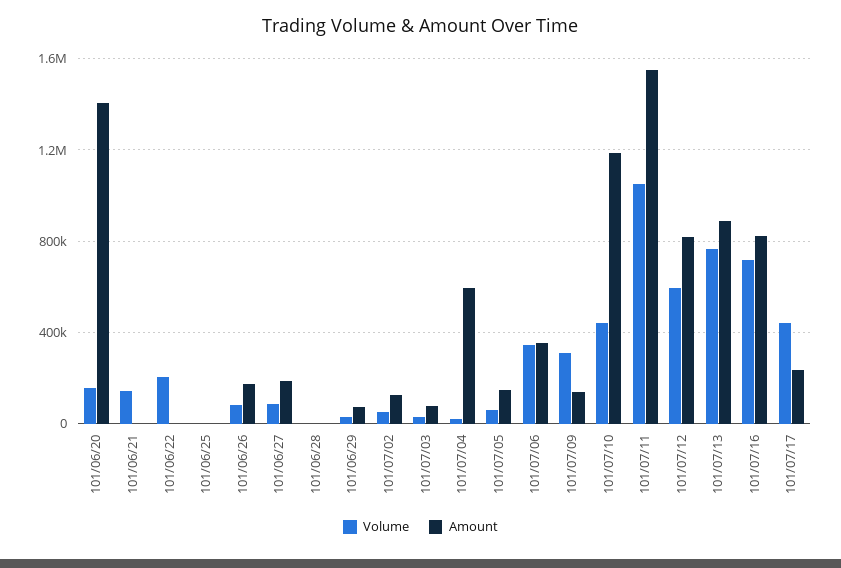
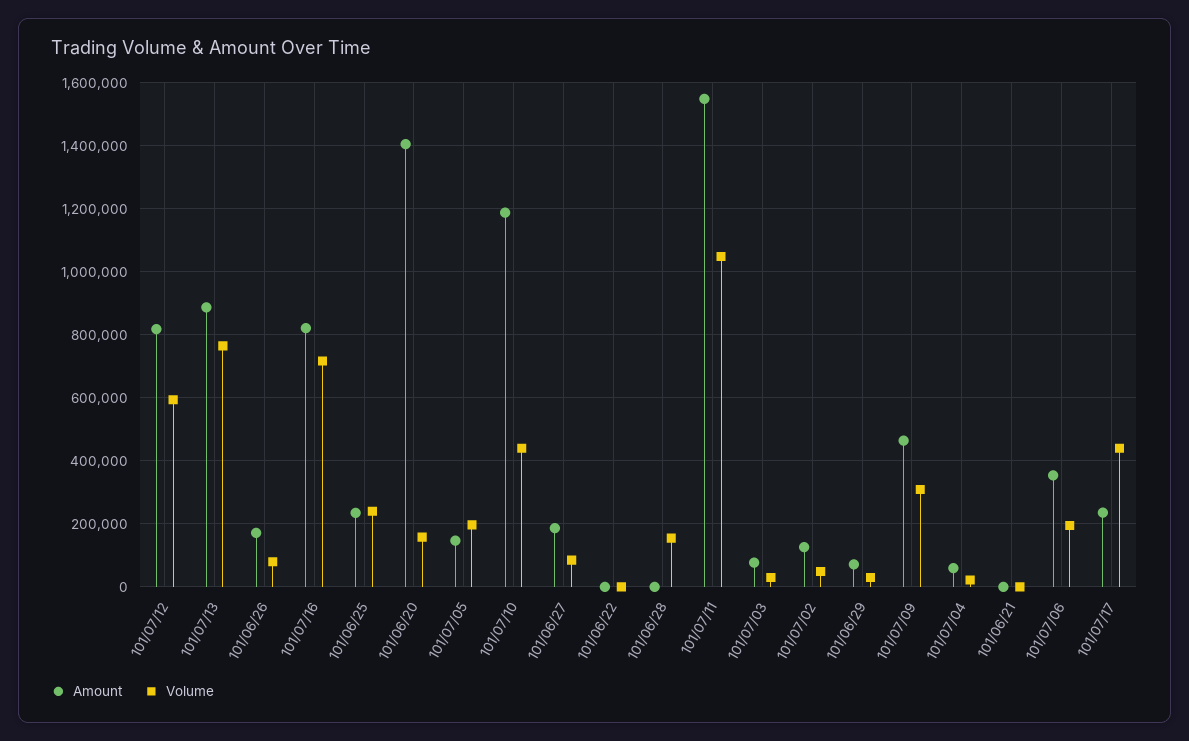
Volume, 101/06/21: 150000 -> 0
Volume, 101/06/22: 200000 -> 0
Volume, 101/06/25: 0 -> 240000
Amount, 101/06/25: 0 -> 240000
Volume, 101/06/28: 0 -> 160000
Amount, 101/07/04: 600000 -> 60000
Volume, 101/07/05: 50000 -> 200000
Volume, 101/07/06: 350000 -> 200000
Amount, 101/07/09: 150000 -> 460000

